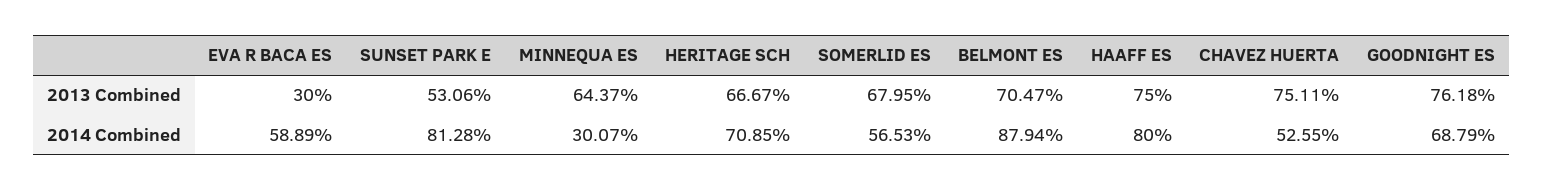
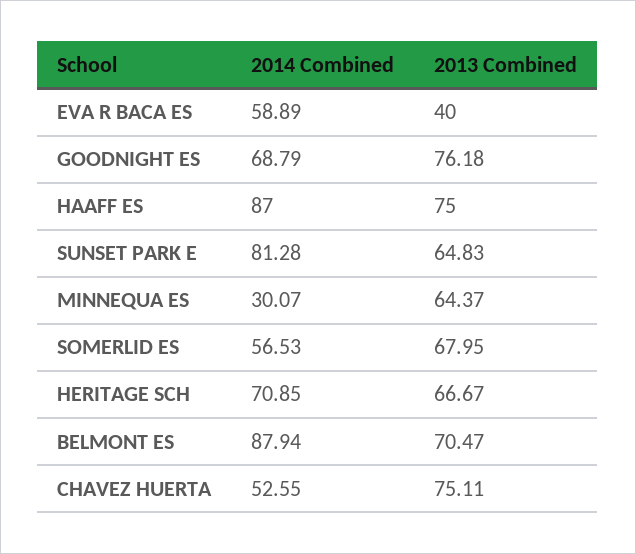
EVA R BACA ES, 2013 Combined: 30 -> 40
SUNSET PARK E, 2013 Combined: 53.06 -> 64.83
HAAFF ES, 2014 Combined: 80 -> 87

